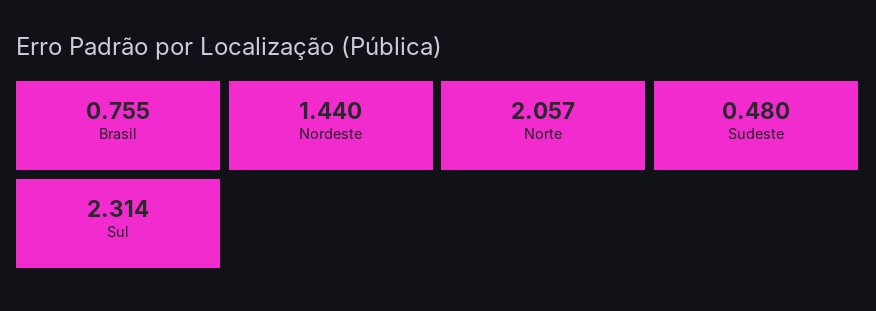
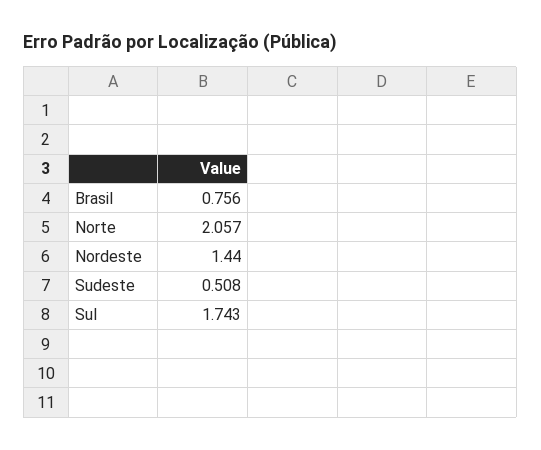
Brasil: 0.755 -> 0.756
Sudeste: 0.48 -> 0.508
Sul: 2.314 -> 1.743

